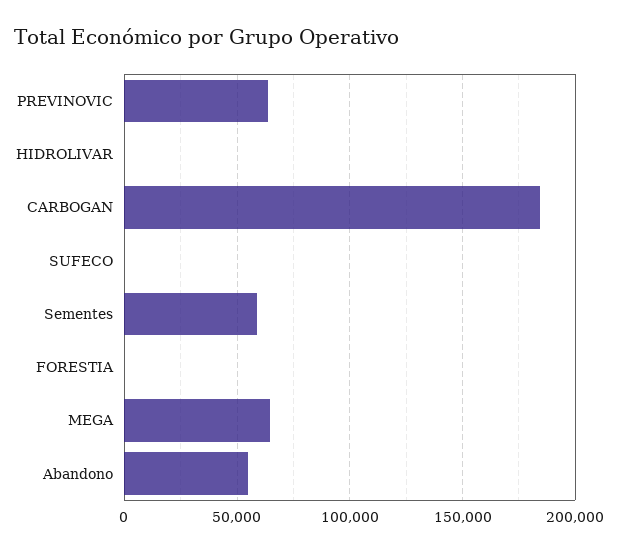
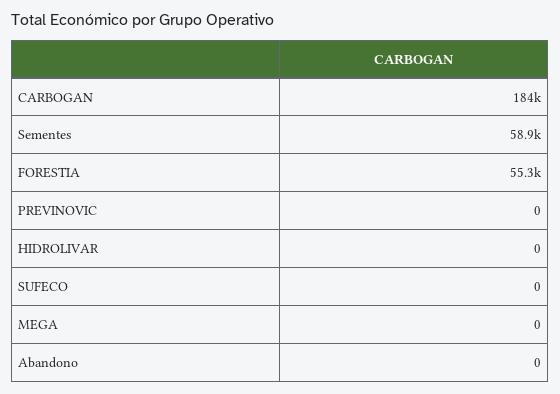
PREVINOVIC: 65000 -> 0
FORESTIA: 0 -> 55300
MEGA: 65000 -> 0
Abandono: 55000 -> 0

